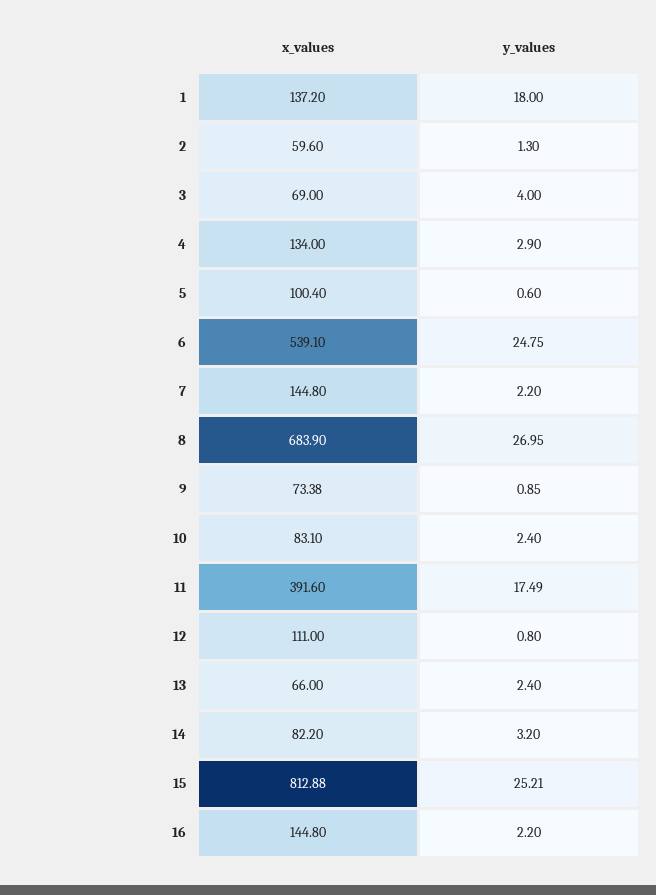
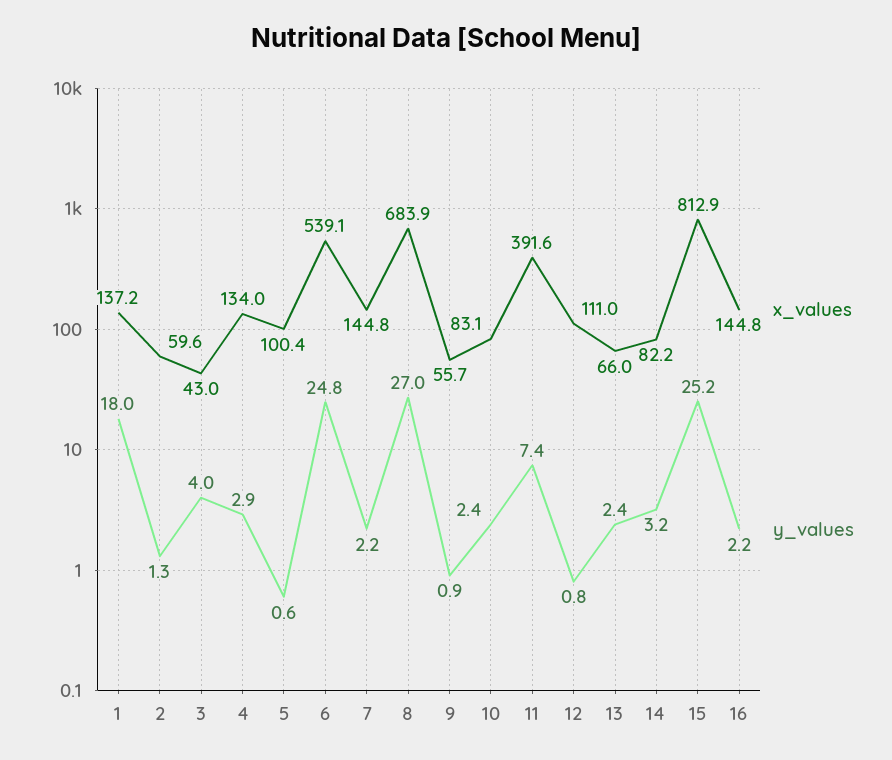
x_values, 3: 69 -> 43
x_values, 9: 73.38 -> 55.7
y_values, 11: 17.49 -> 7.4

